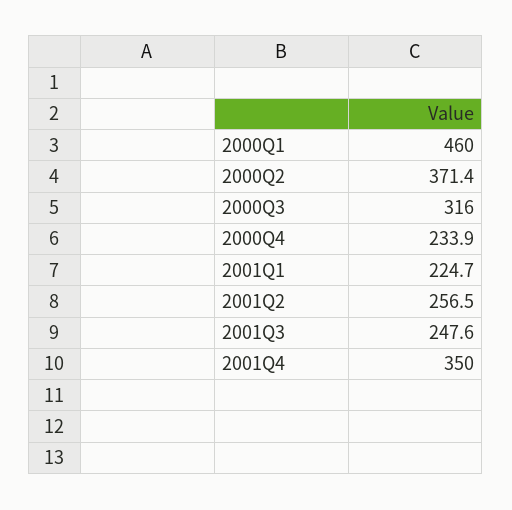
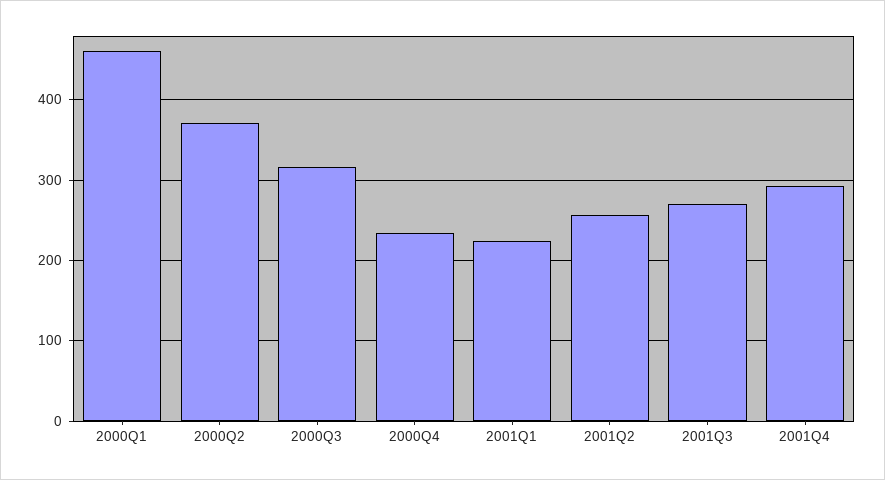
2001Q3: 247.6 -> 270
2001Q4: 350 -> 290

